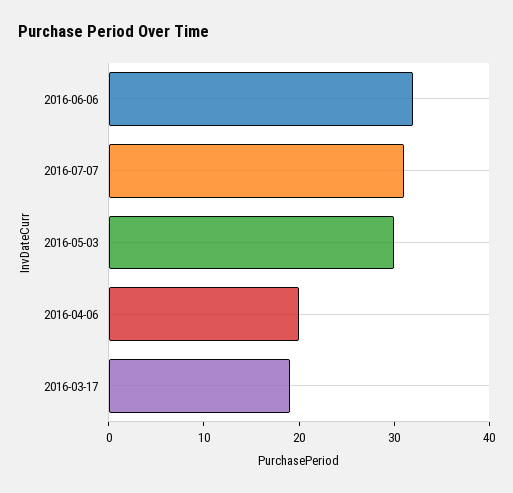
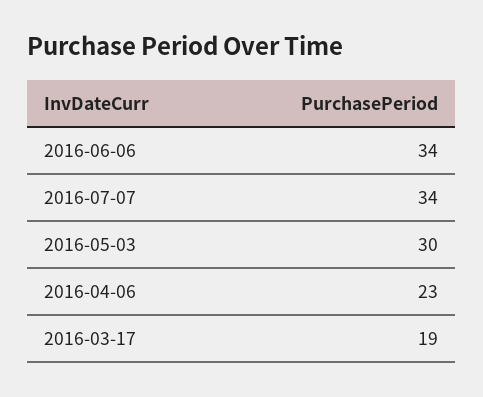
2016-06-06: 32 -> 34
2016-07-07: 31 -> 34
2016-04-06: 20 -> 23

